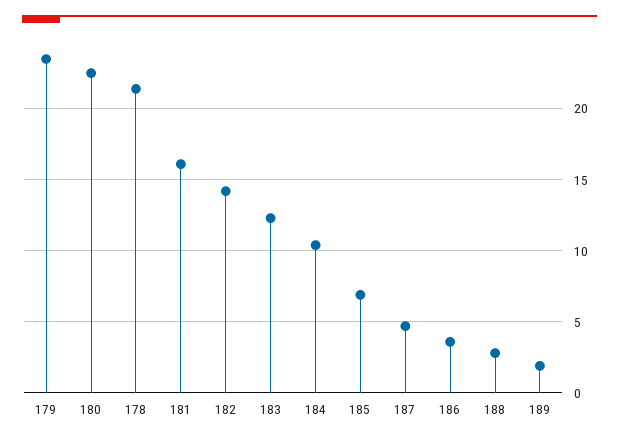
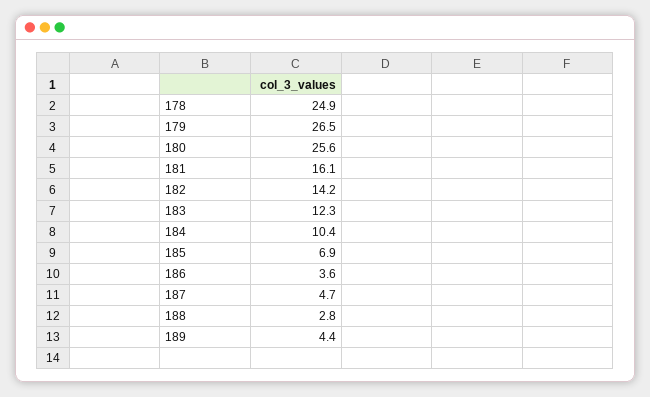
179: 23.5 -> 26.5
180: 22.5 -> 25.6
178: 21.5 -> 24.9
189: 2 -> 4.4

